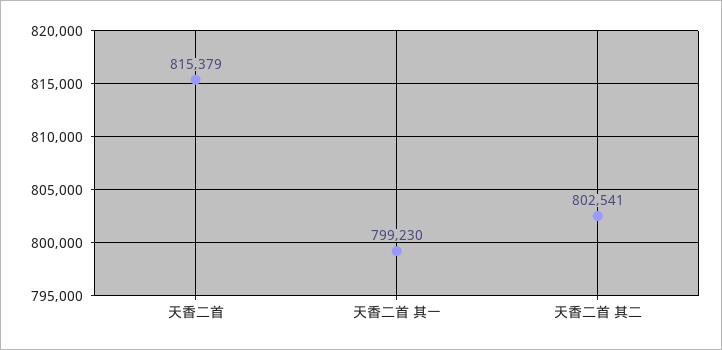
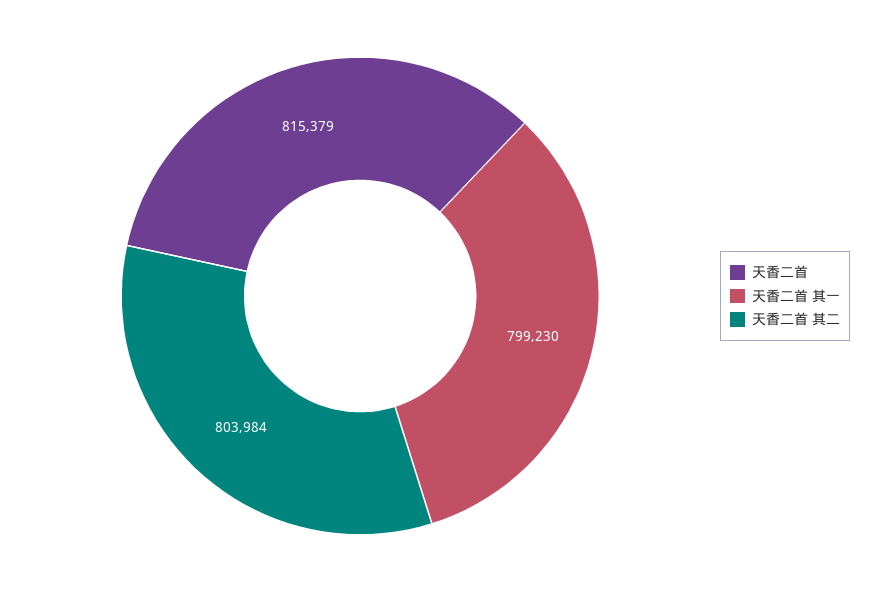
天香二首 其二: 802541 -> 803984

